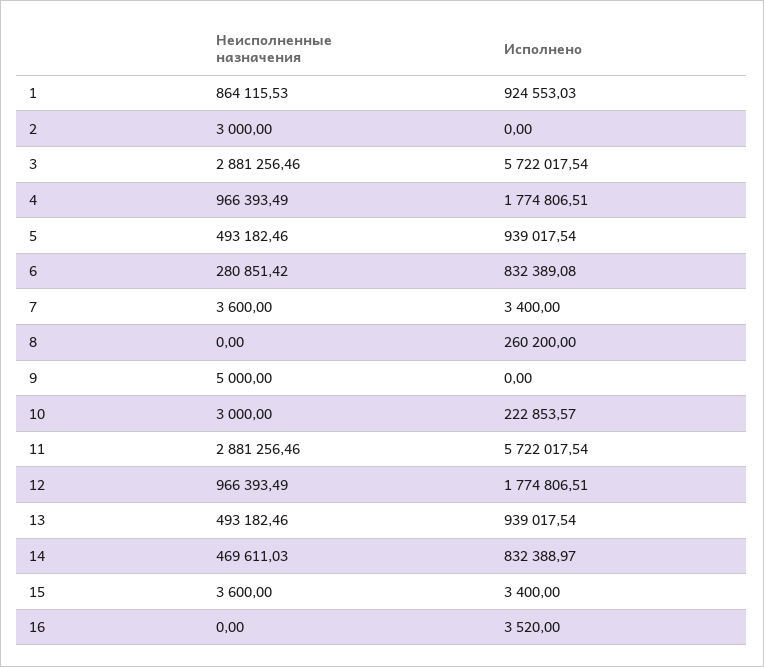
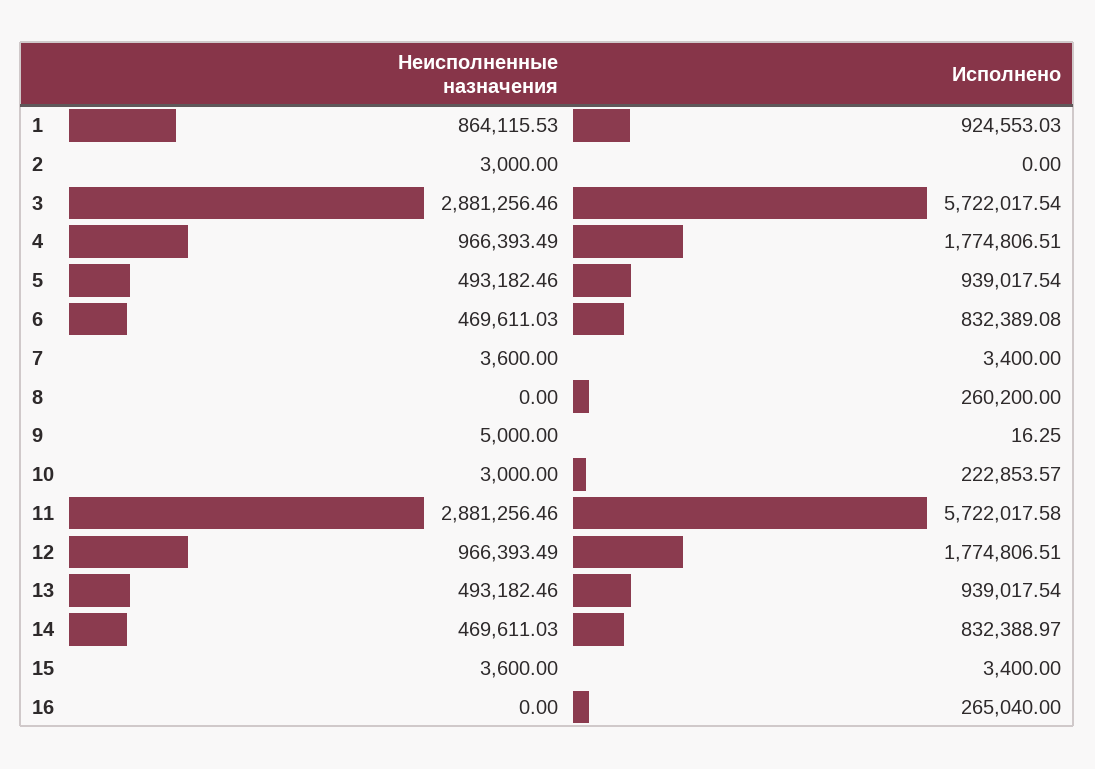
Неисполненные назначения, 6: 280851.42 -> 469611.03
Исполнено, 9: 0 -> 16.25
Исполнено, 11: 5722017.54 -> 5722017.58
Исполнено, 16: 3520 -> 265040

